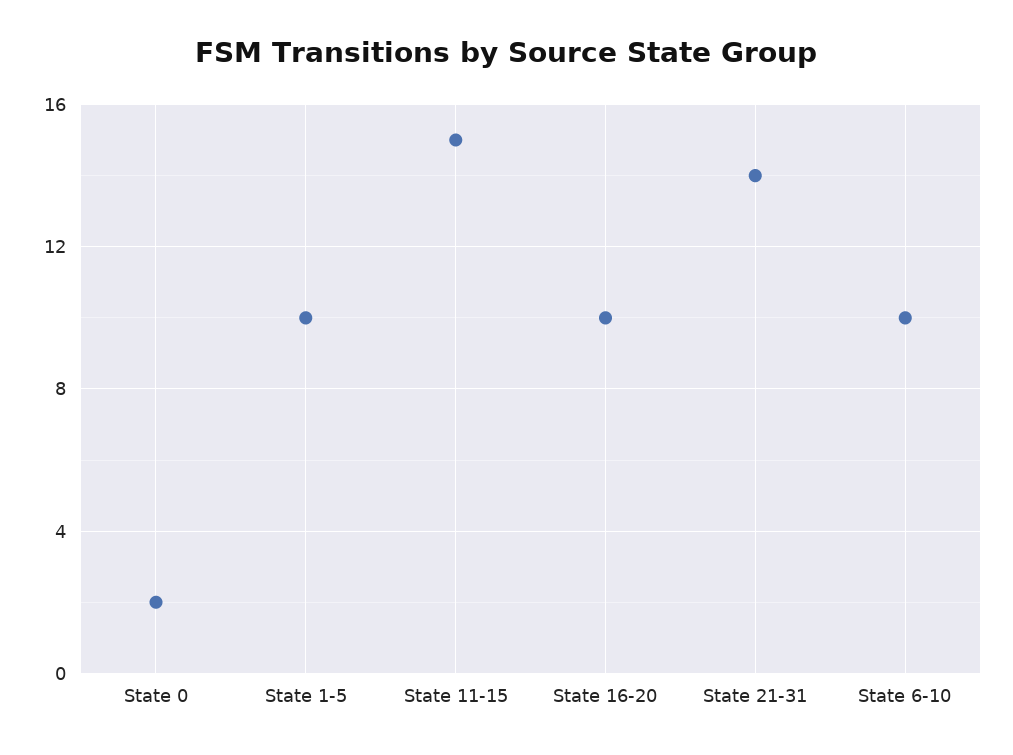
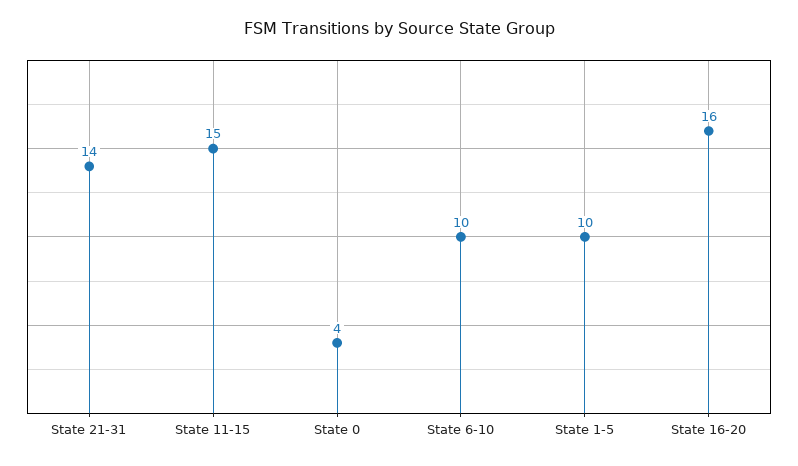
State 0: 2 -> 4
State 16-20: 10 -> 16

